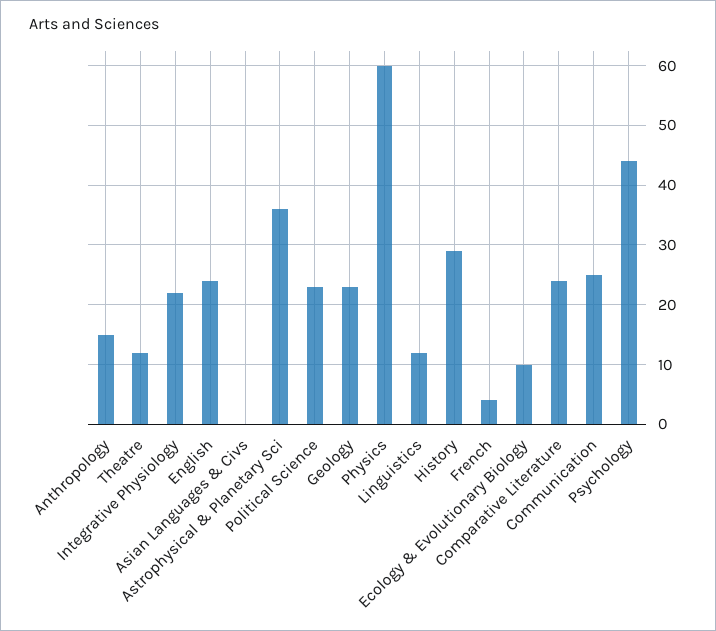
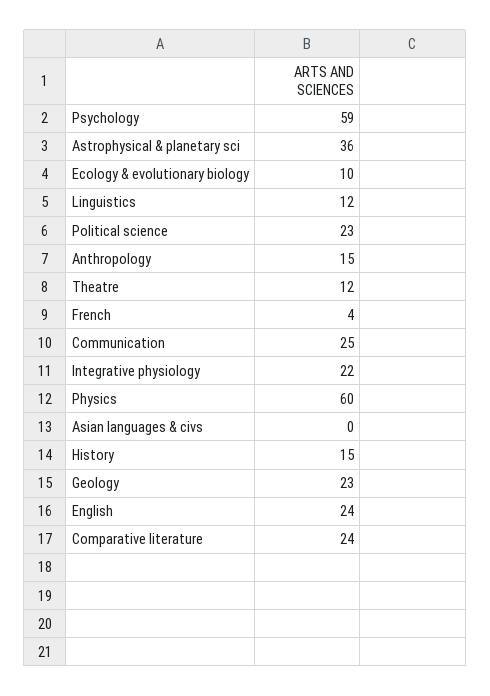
History: 30 -> 15
Psychology: 45 -> 59

